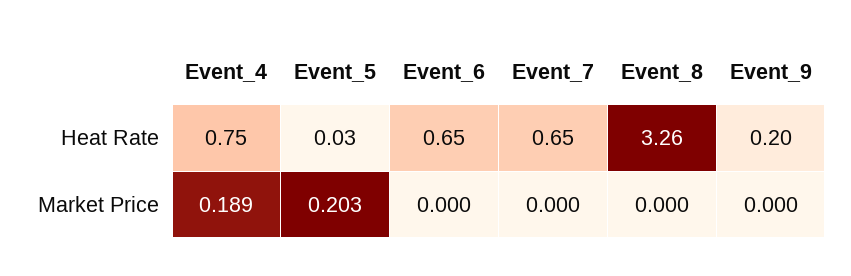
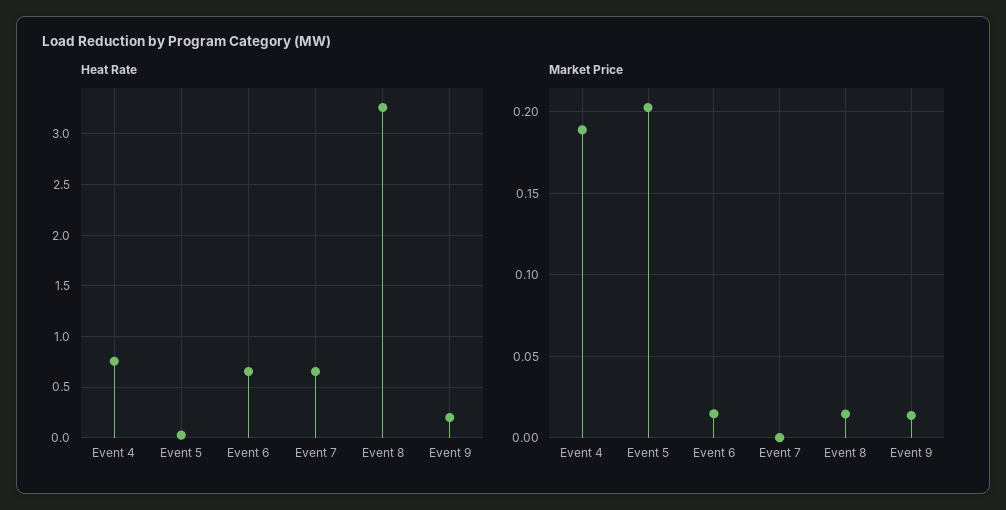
Market Price, Event_6: 0 -> 0.015
Market Price, Event_8: 0 -> 0.015
Market Price, Event_9: 0 -> 0.015

